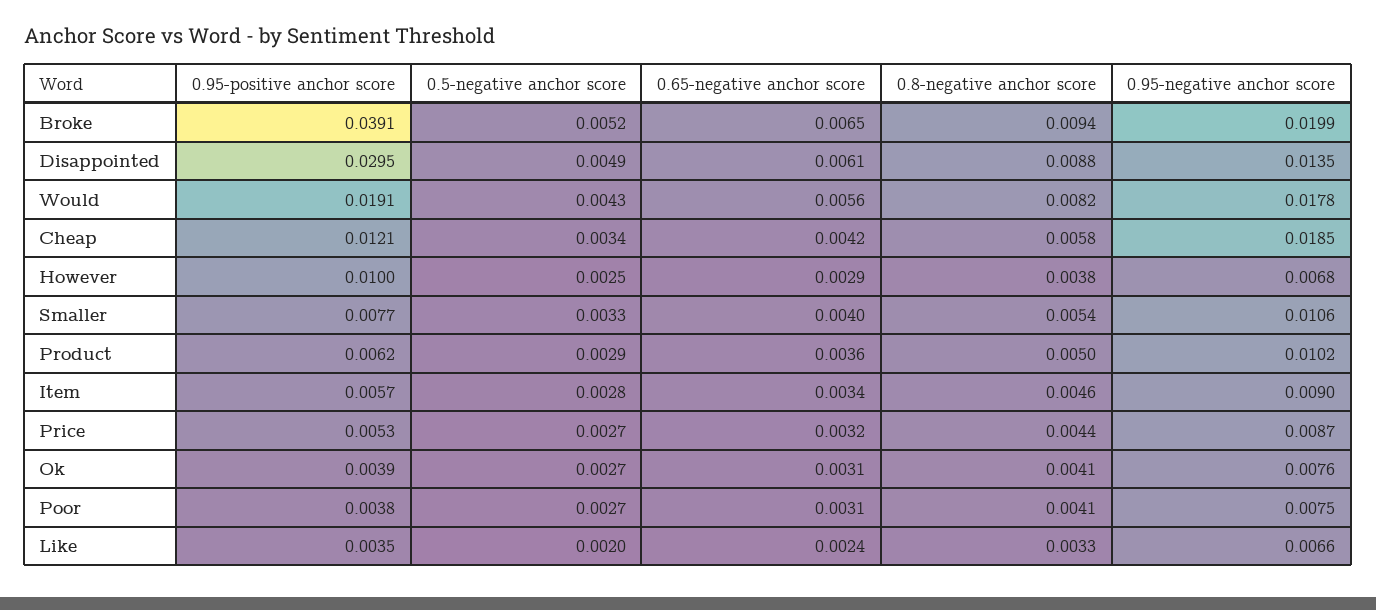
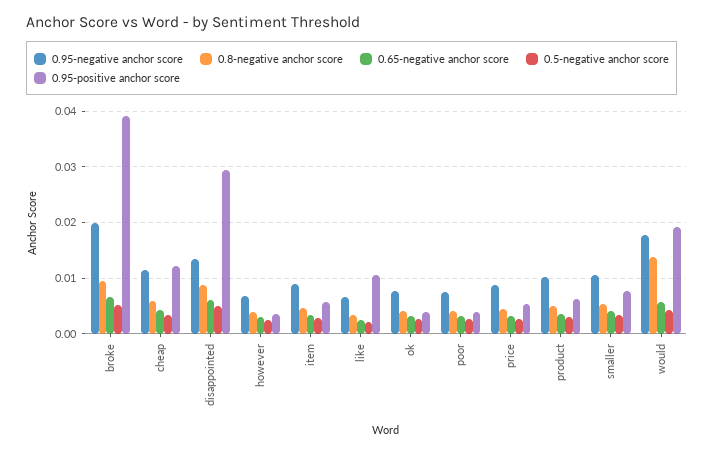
0.8-negative anchor score, Would: 0.0082 -> 0.014
0.95-negative anchor score, Cheap: 0.0185 -> 0.012
0.95-positive anchor score, However: 0.01 -> 0.004
0.95-positive anchor score, Like: 0.0035 -> 0.01

